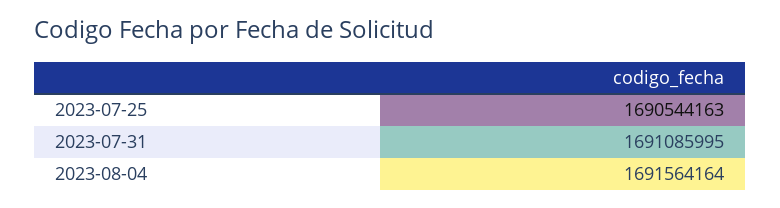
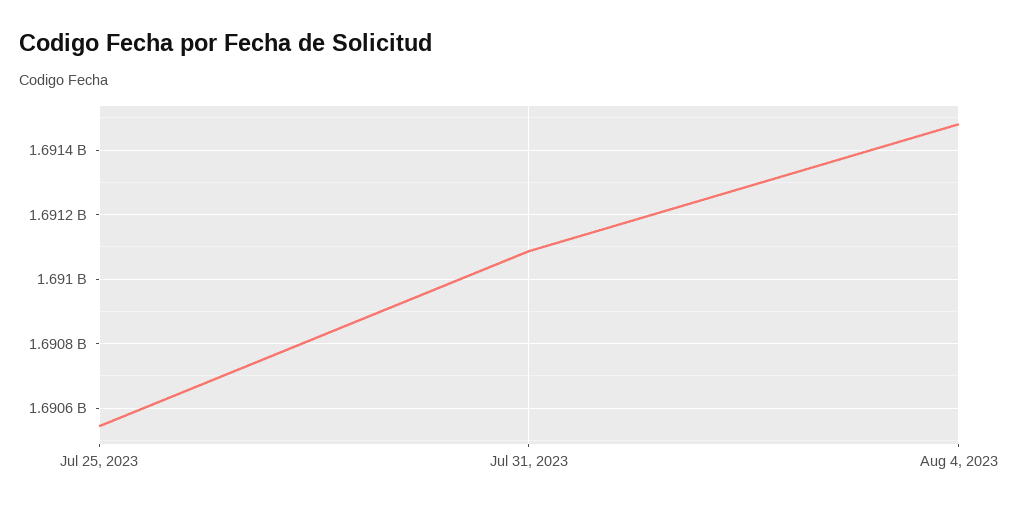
2023-08-04: 1691564164 -> 1691480000

